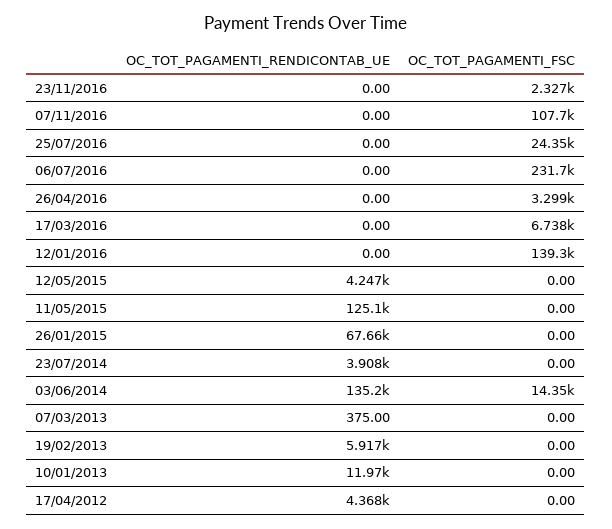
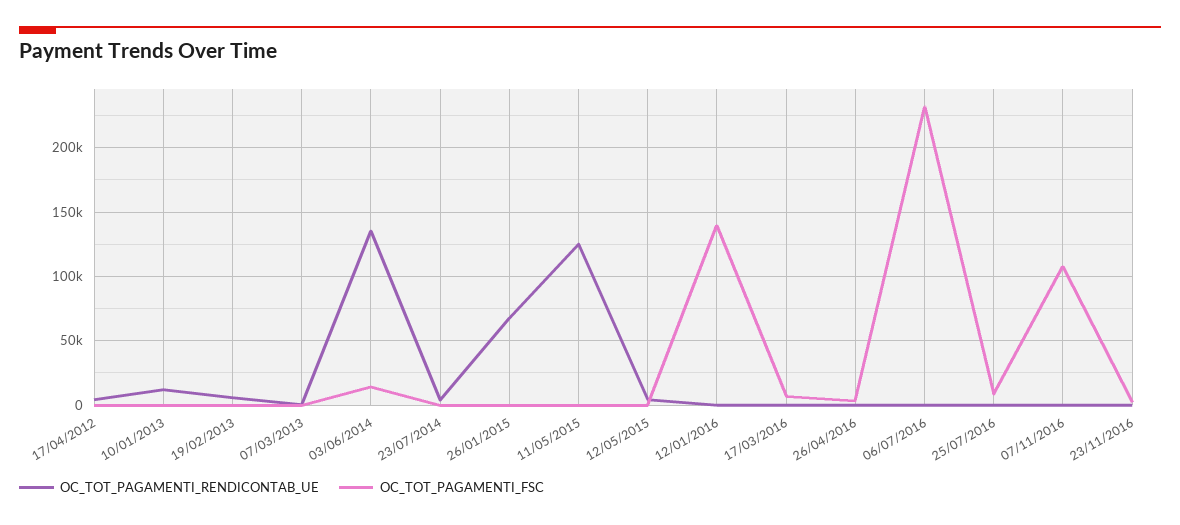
OC_TOT_PAGAMENTI_FSC, 25/07/2016: 24350 -> 10000

